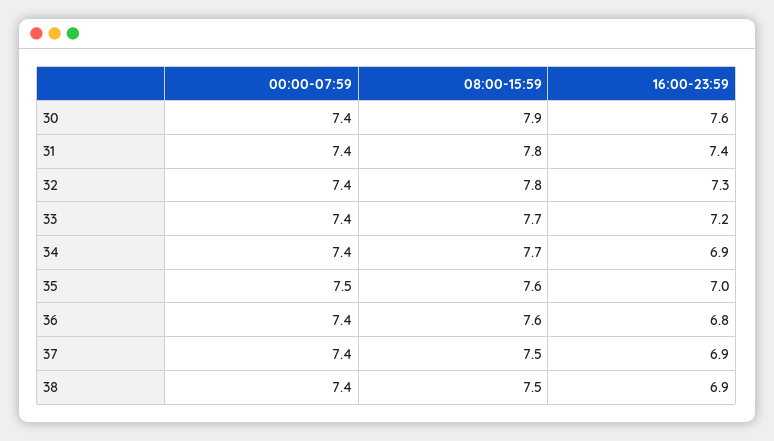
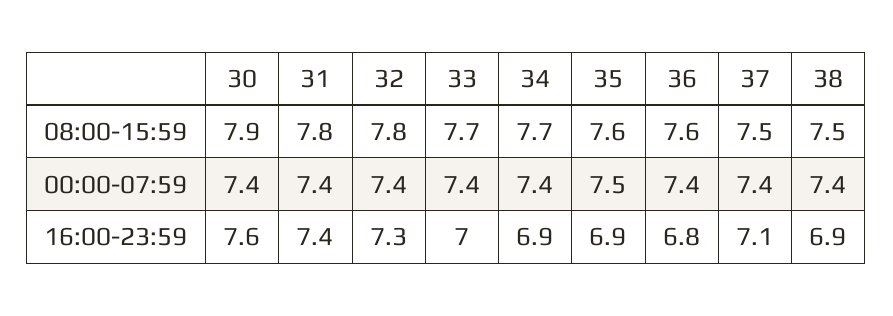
16:00-23:59, 33: 7.2 -> 7
16:00-23:59, 35: 7 -> 6.9
16:00-23:59, 37: 6.9 -> 7.1

